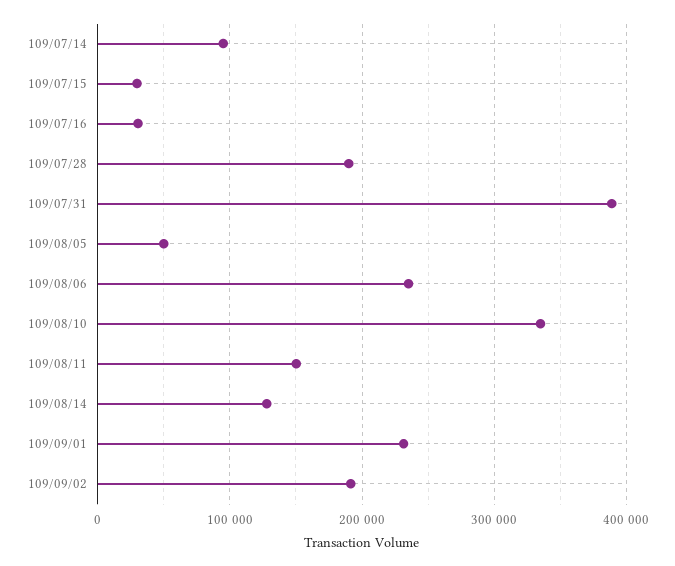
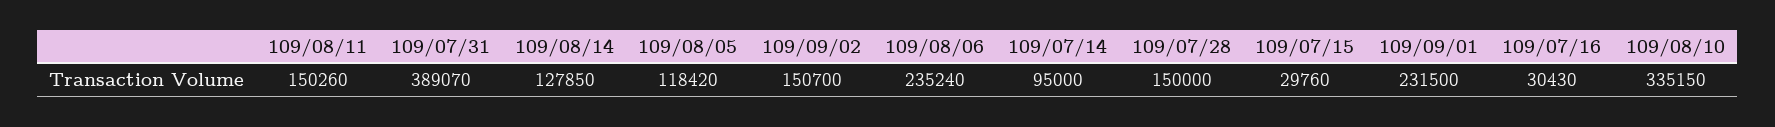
109/07/28: 190000 -> 150000
109/08/05: 50000 -> 118420
109/09/02: 190000 -> 150700

